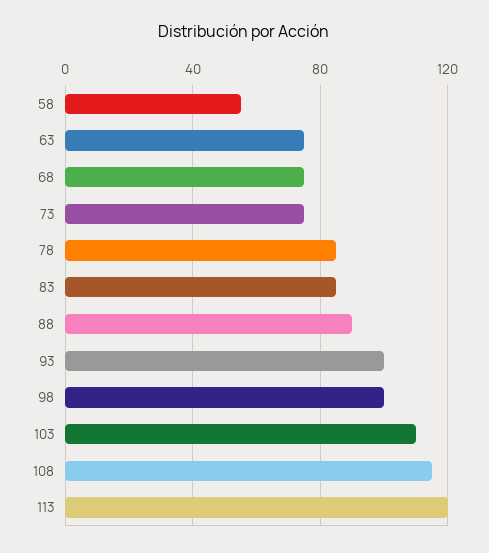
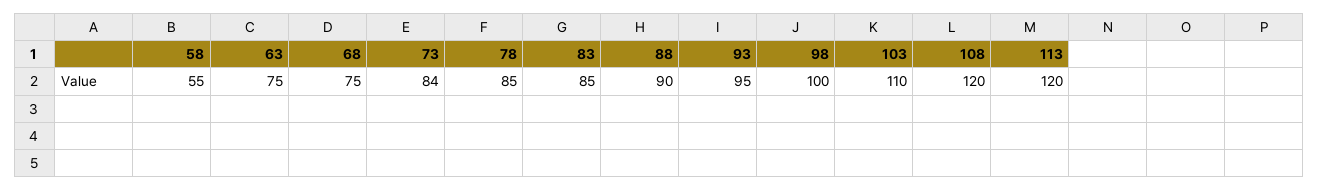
73: 75 -> 84
93: 100 -> 95
108: 115 -> 120

